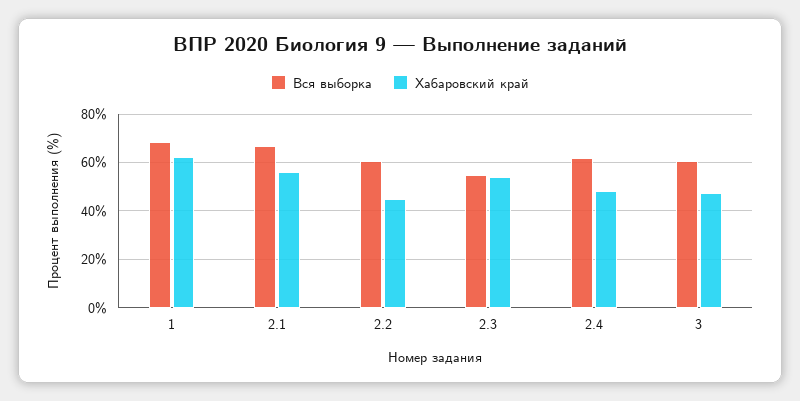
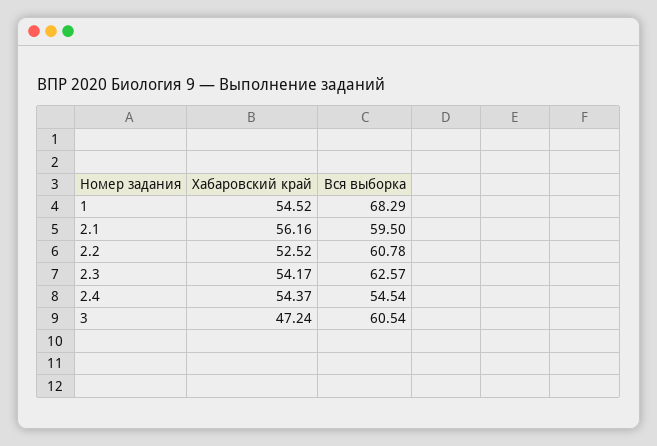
Хабаровский край, 1: 62.5 -> 54.52
Вся выборка, 2.1: 67.5 -> 59.5
Хабаровский край, 2.2: 45 -> 52.52
Вся выборка, 2.3: 55 -> 62.57
Вся выборка, 2.4: 62.5 -> 54.54
Хабаровский край, 2.4: 47.5 -> 54.37

